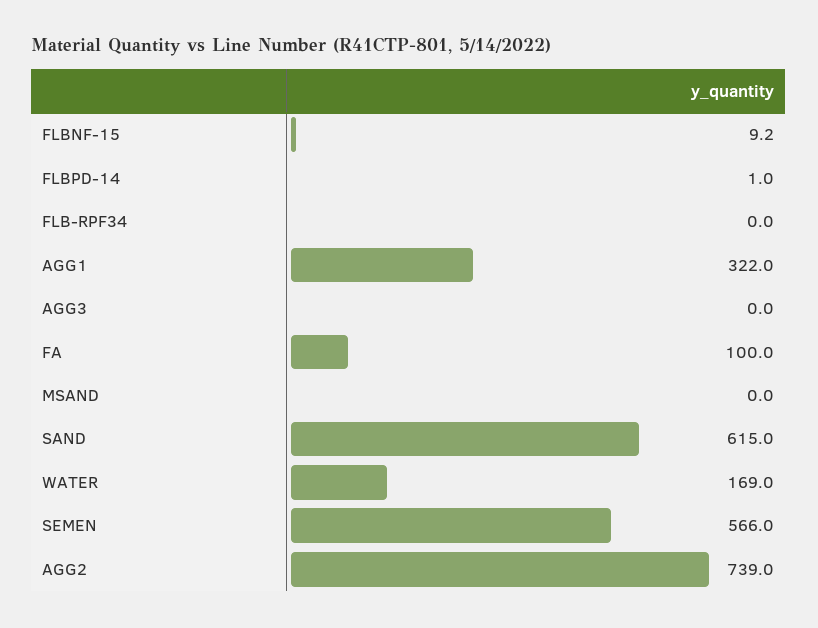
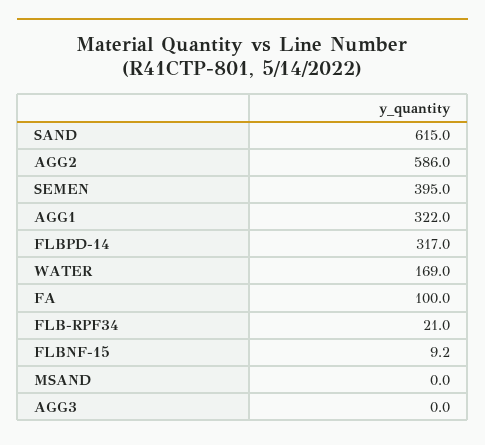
FLBPD-14: 1 -> 317
FLB-RPF34: 0 -> 21
SEMEN: 566 -> 395
AGG2: 739 -> 586

